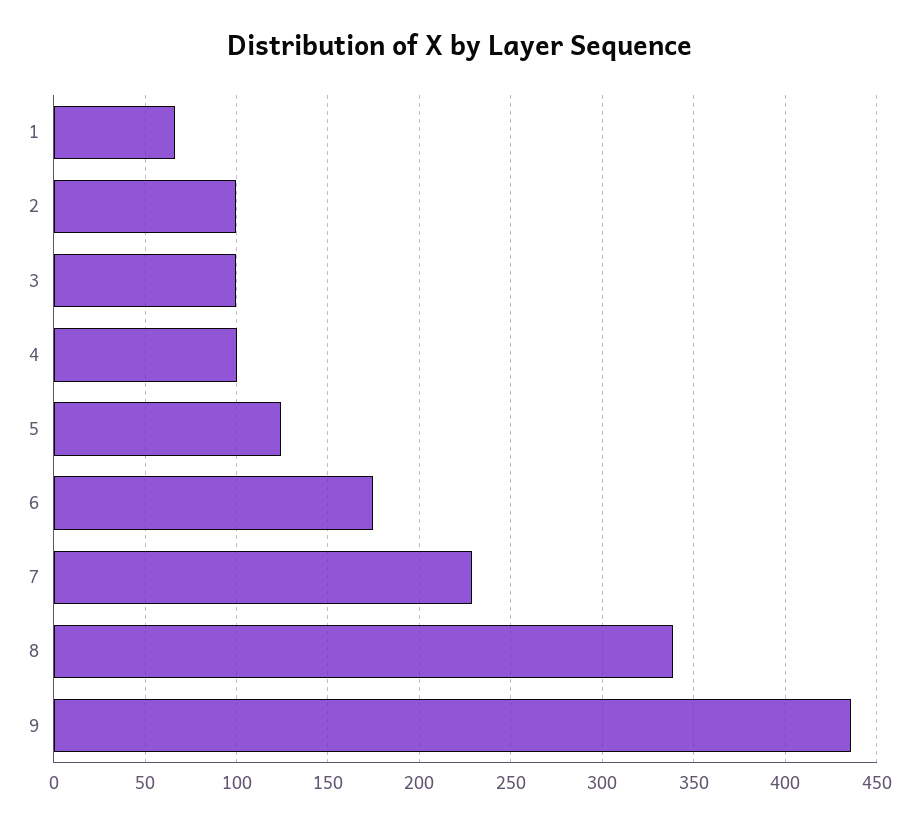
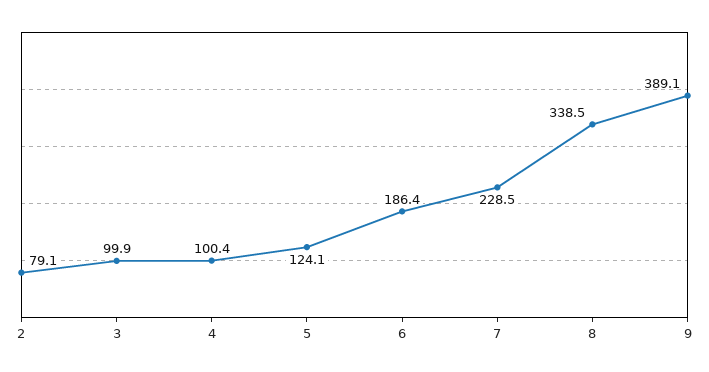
1: 65 -> none
2: 100 -> 79.1
6: 175 -> 186.4
9: 435 -> 389.1

